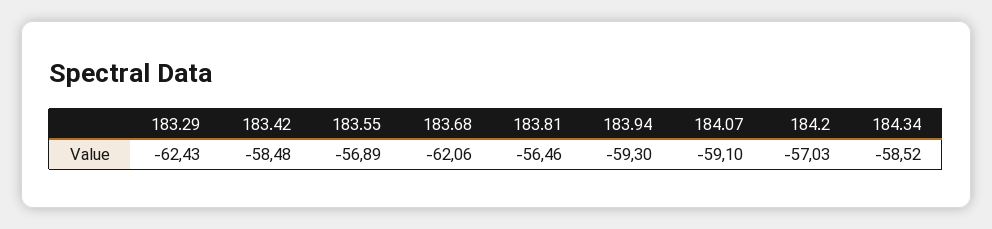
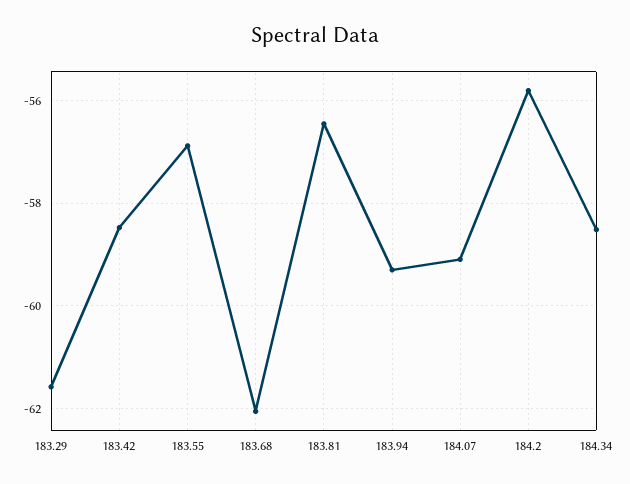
183.29: -62.43 -> -61.6
184.2: -57.03 -> -55.8

